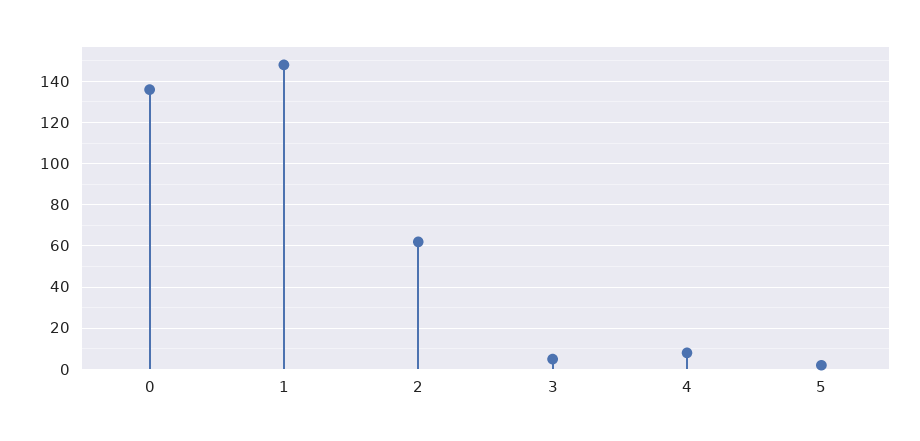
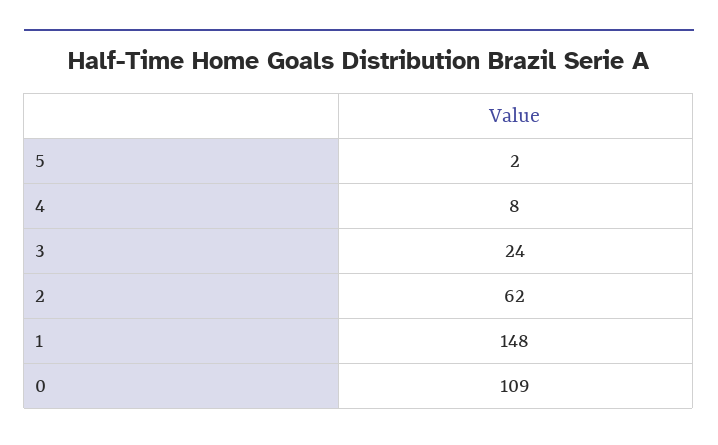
0: 135 -> 109
3: 5 -> 24

